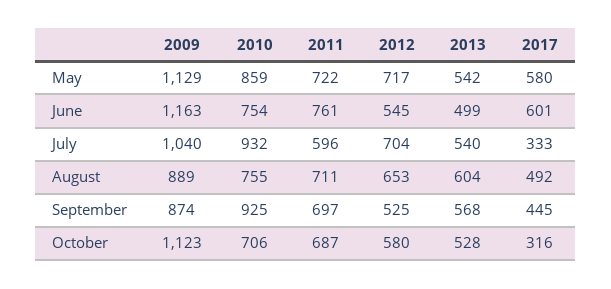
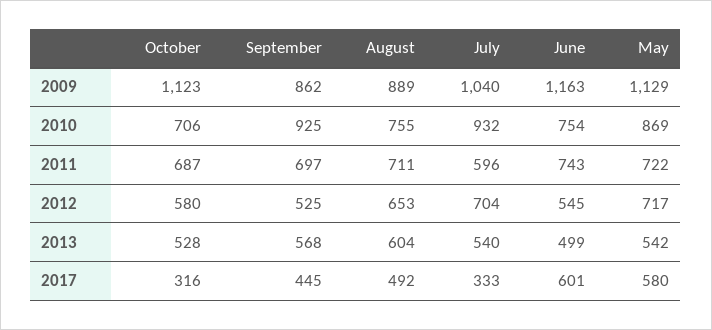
2010, May: 859 -> 869
2011, June: 761 -> 743
2009, September: 874 -> 862

